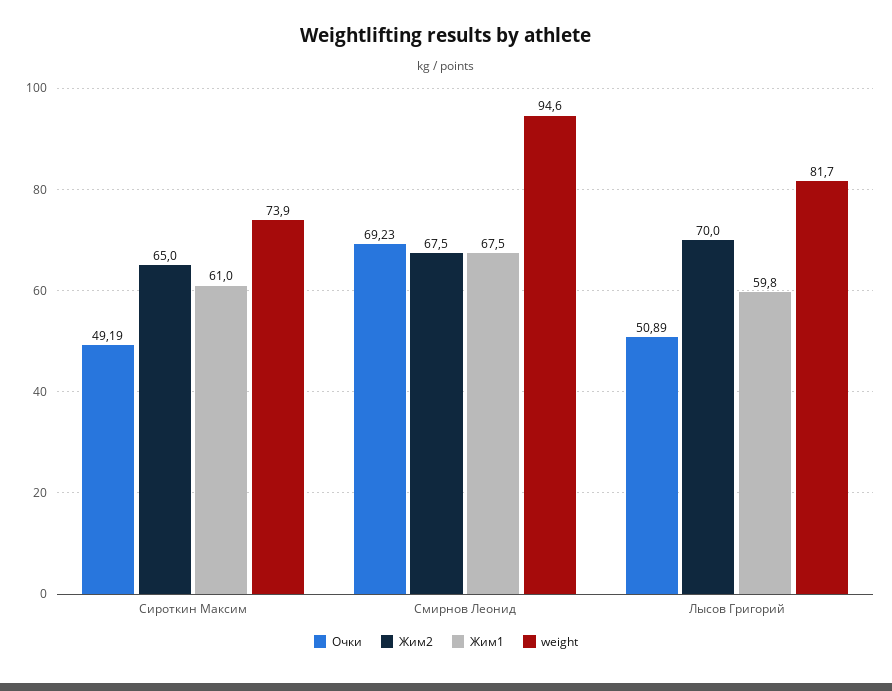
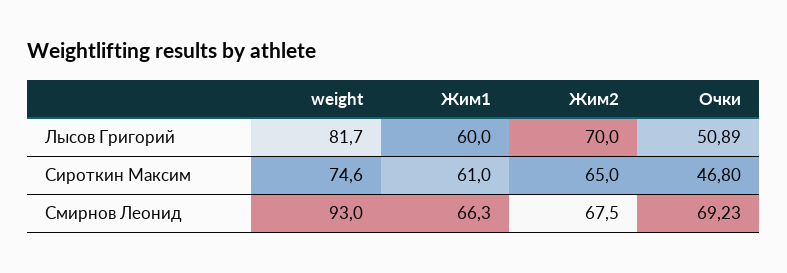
Очки, Сироткин Максим: 49.19 -> 46.8
weight, Сироткин Максим: 73.9 -> 74.6
Жим1, Смирнов Леонид: 67.5 -> 66.3
weight, Смирнов Леонид: 94.6 -> 93
Жим1, Лысов Григорий: 59.8 -> 60

